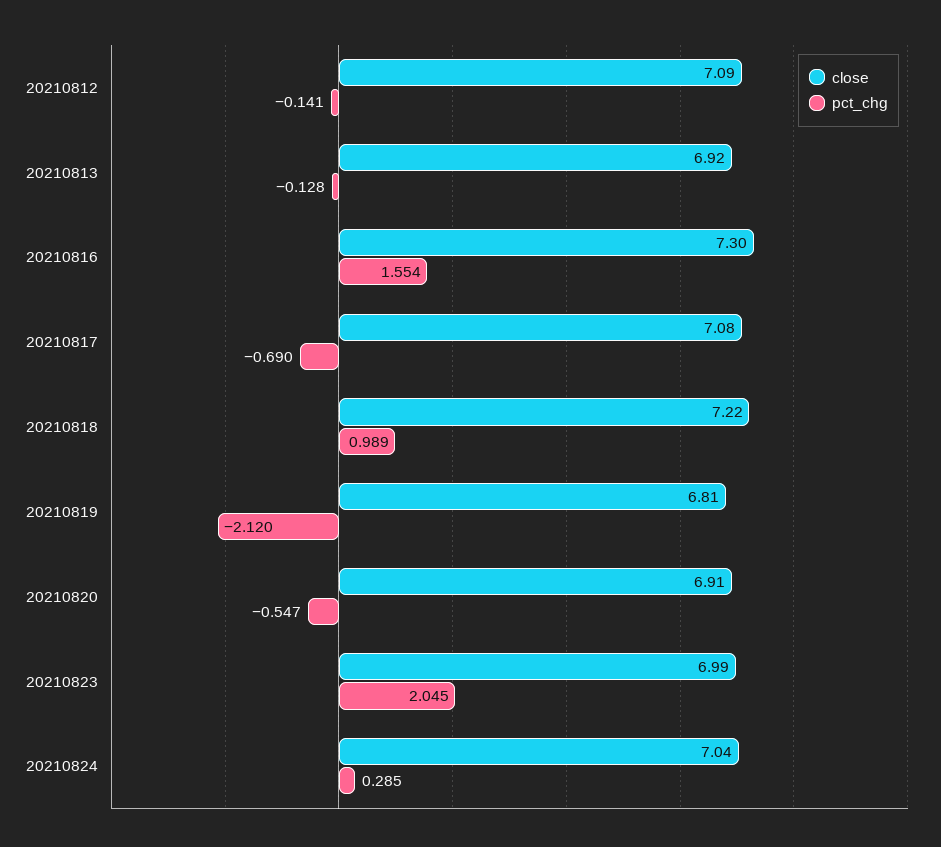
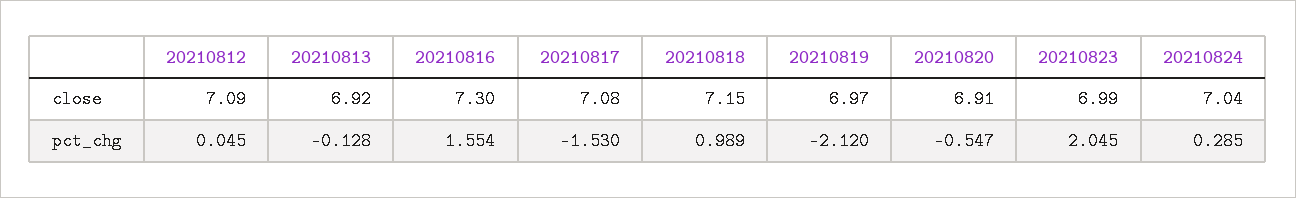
pct_chg, 20210812: -0.141 -> 0.045
pct_chg, 20210817: -0.69 -> -1.53
close, 20210818: 7.22 -> 7.15
close, 20210819: 6.81 -> 6.97

